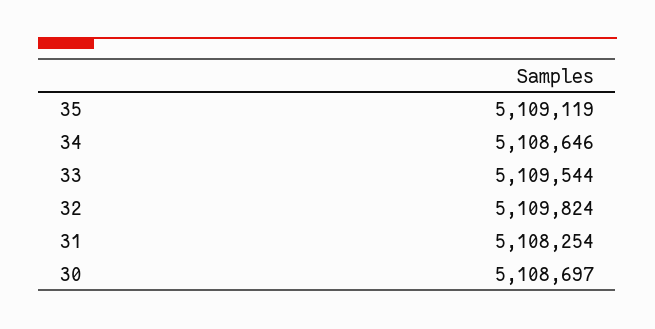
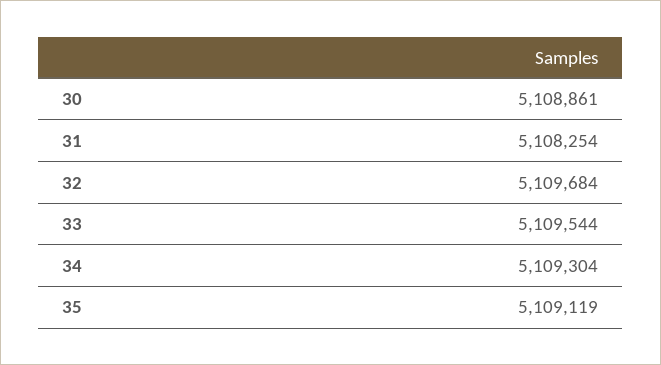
34: 5108646 -> 5109304
32: 5109824 -> 5109684
30: 5108697 -> 5108861

